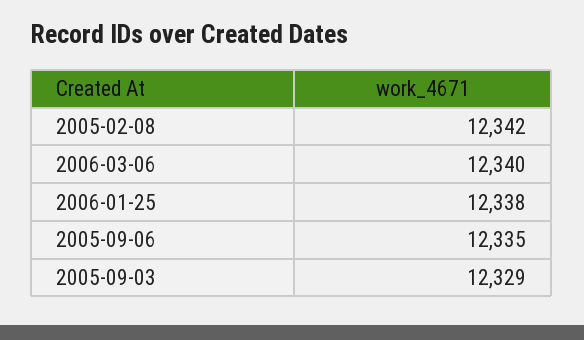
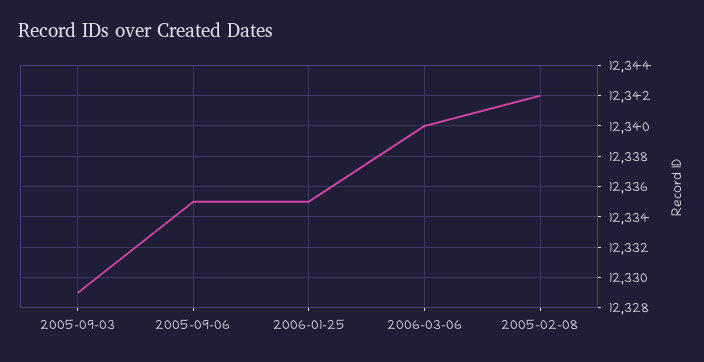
2006-01-25: 12338 -> 12335

